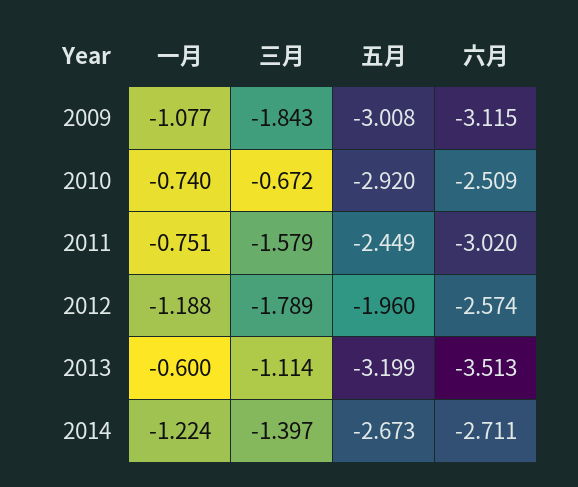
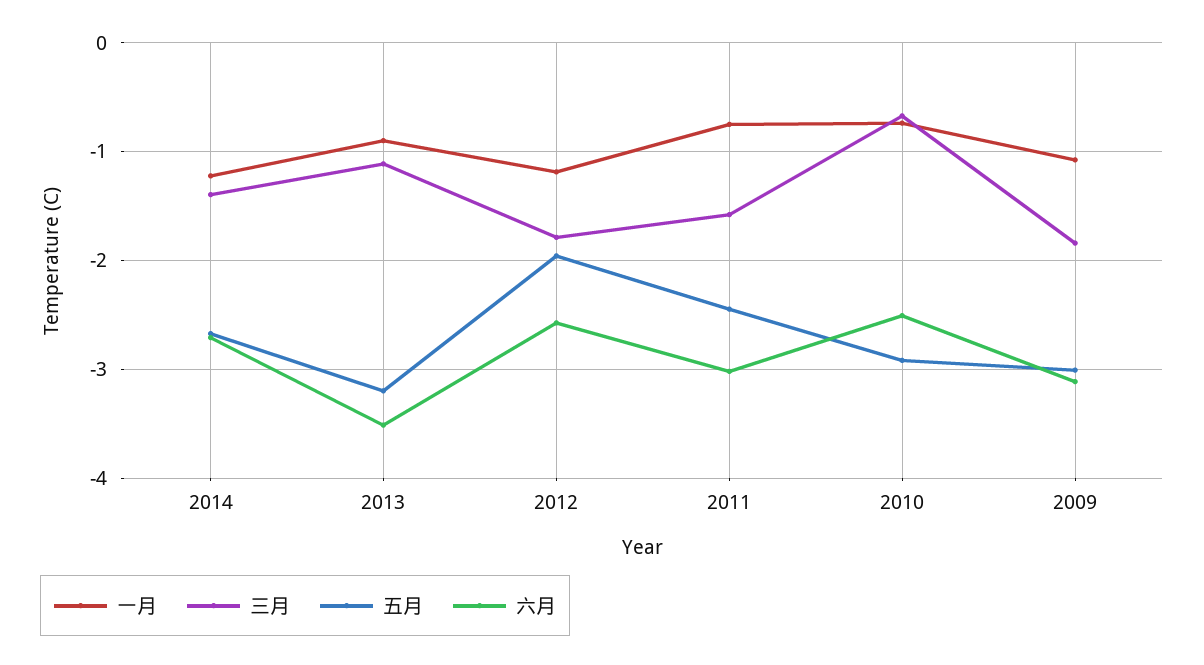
一月, 2013: -0.6 -> -0.9

